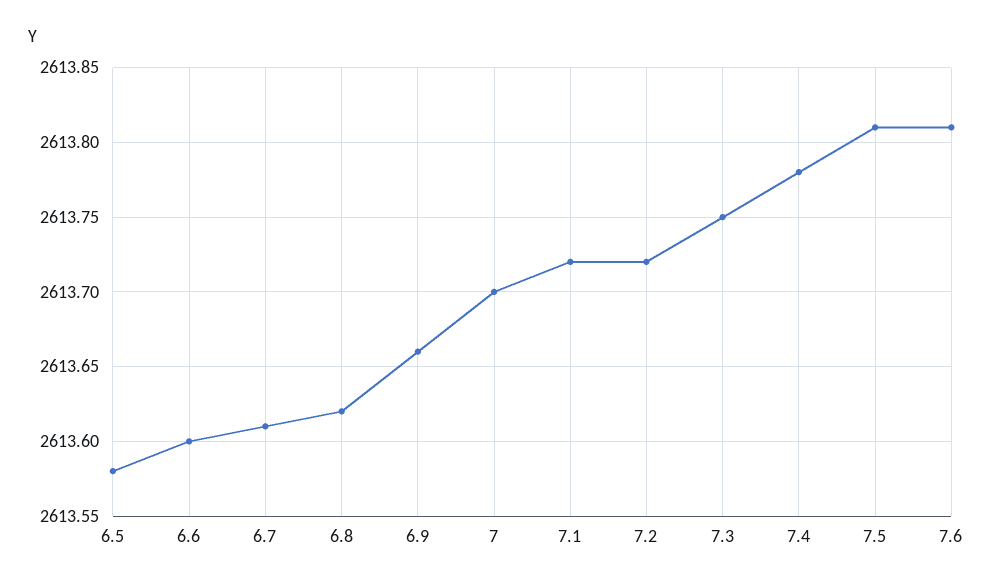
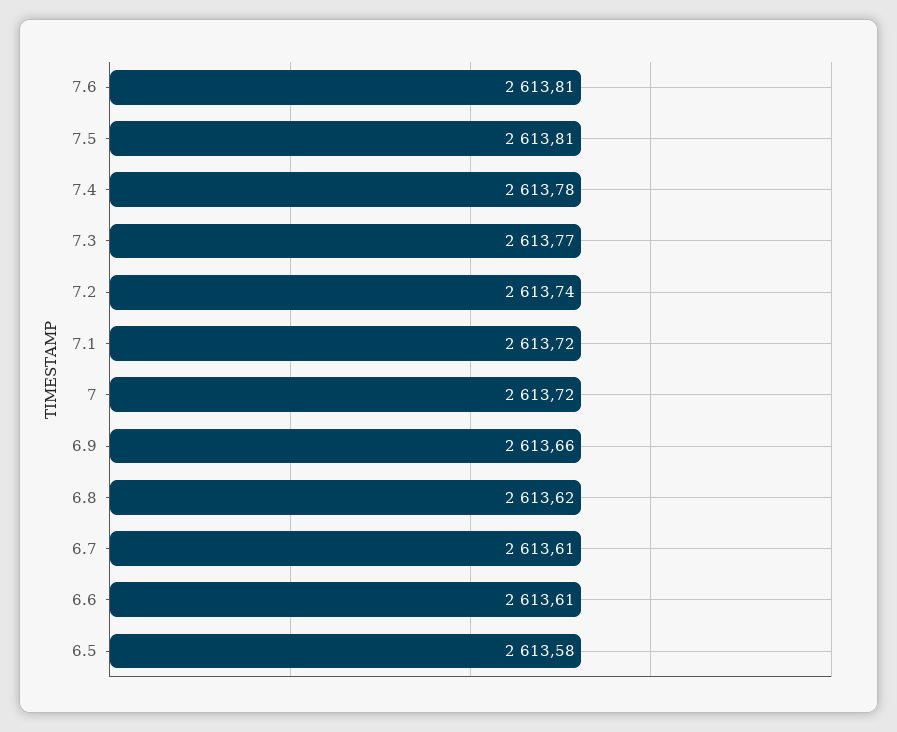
6.6: 2613.6 -> 2613.61
7: 2613.7 -> 2613.72
7.2: 2613.72 -> 2613.74
7.3: 2613.75 -> 2613.77

